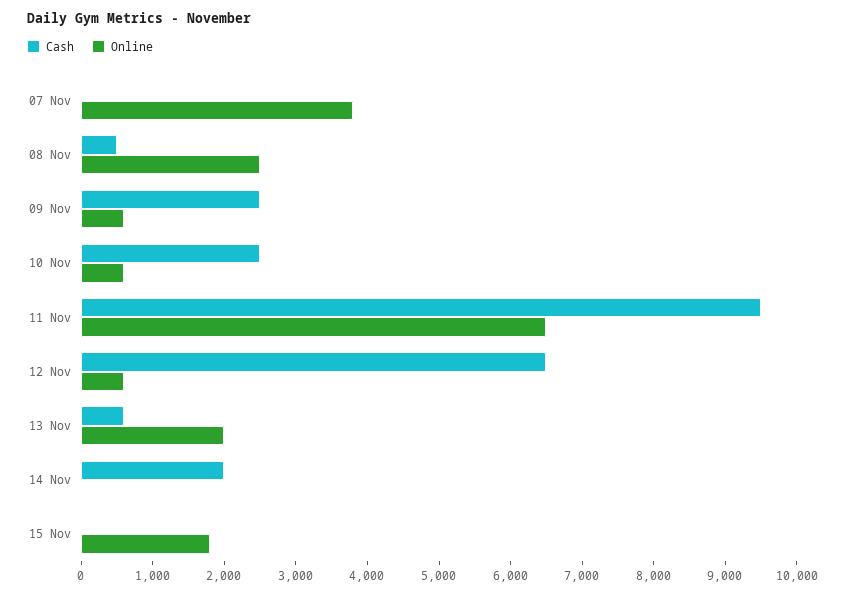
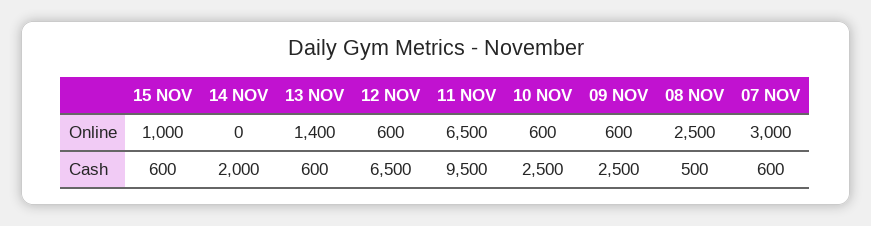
Cash, 07 Nov: 0 -> 600
Online, 07 Nov: 3800 -> 3000
Online, 13 Nov: 2000 -> 1400
Cash, 15 Nov: 0 -> 600
Online, 15 Nov: 1800 -> 1000

